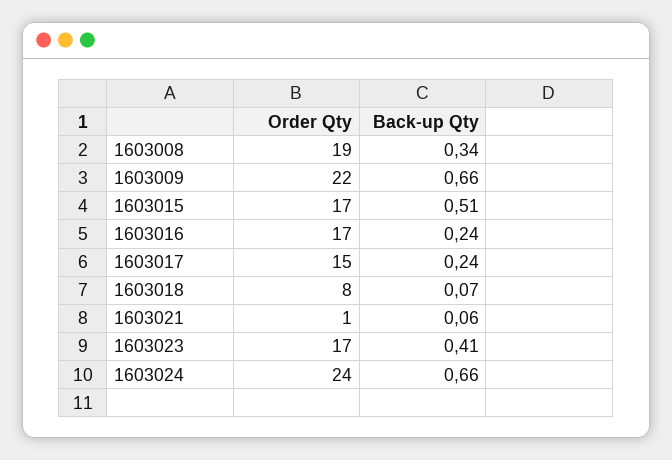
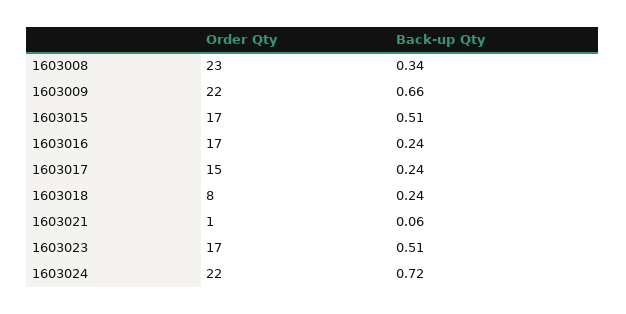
Order Qty, 1603008: 19 -> 23
Back-up Qty, 1603018: 0.07 -> 0.24
Back-up Qty, 1603023: 0.41 -> 0.51
Order Qty, 1603024: 24 -> 22
Back-up Qty, 1603024: 0.66 -> 0.72

